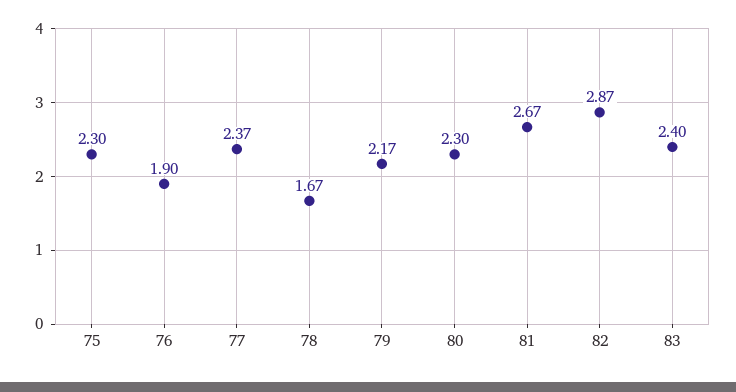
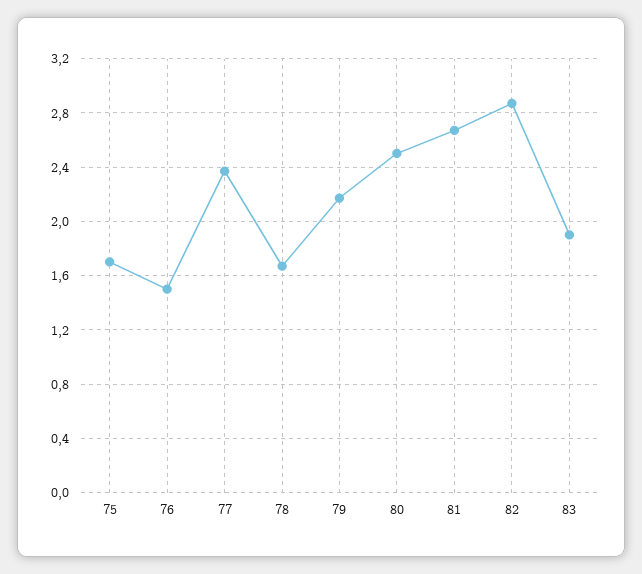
75: 2.3 -> 1.7
76: 1.9 -> 1.5
80: 2.3 -> 2.5
83: 2.4 -> 1.9

